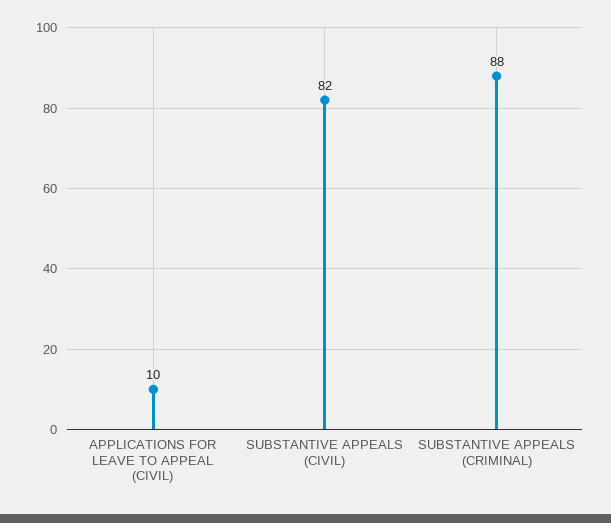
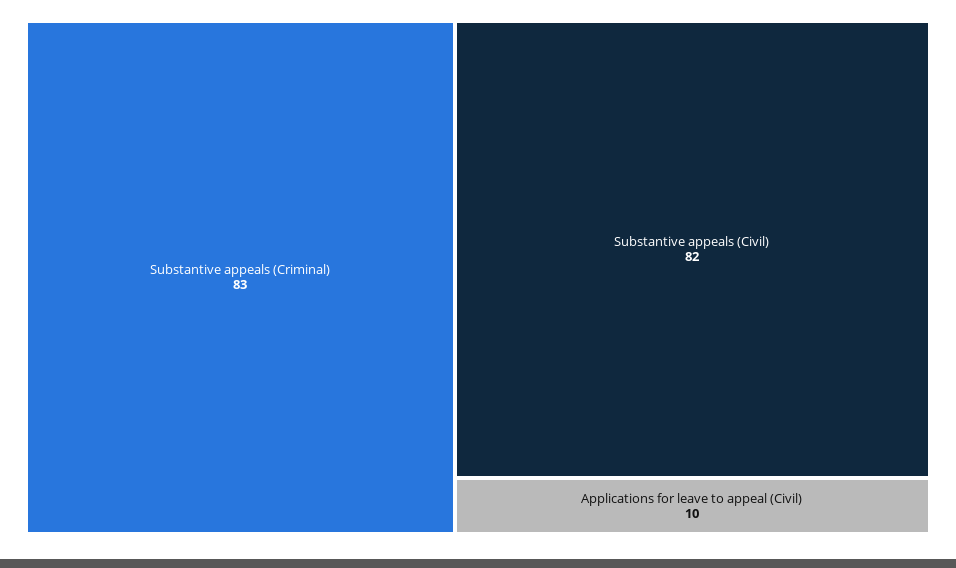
SUBSTANTIVE APPEALS (CRIMINAL): 88 -> 83

